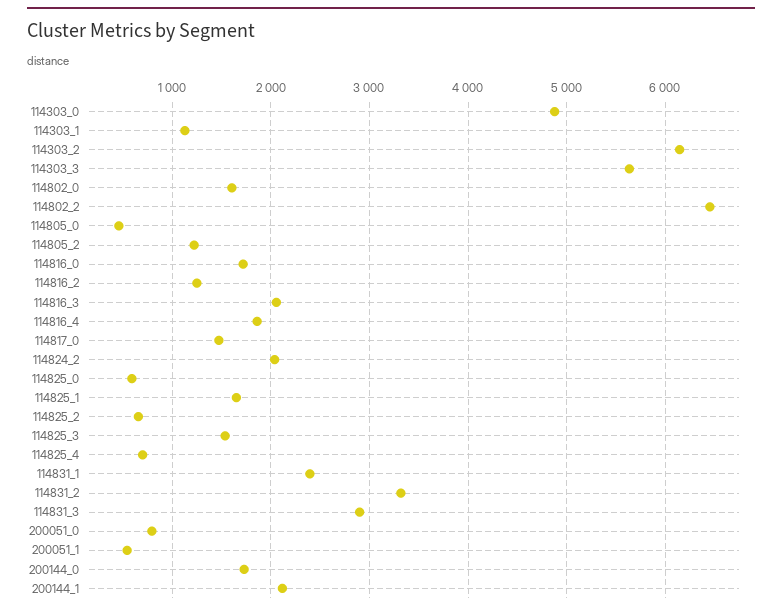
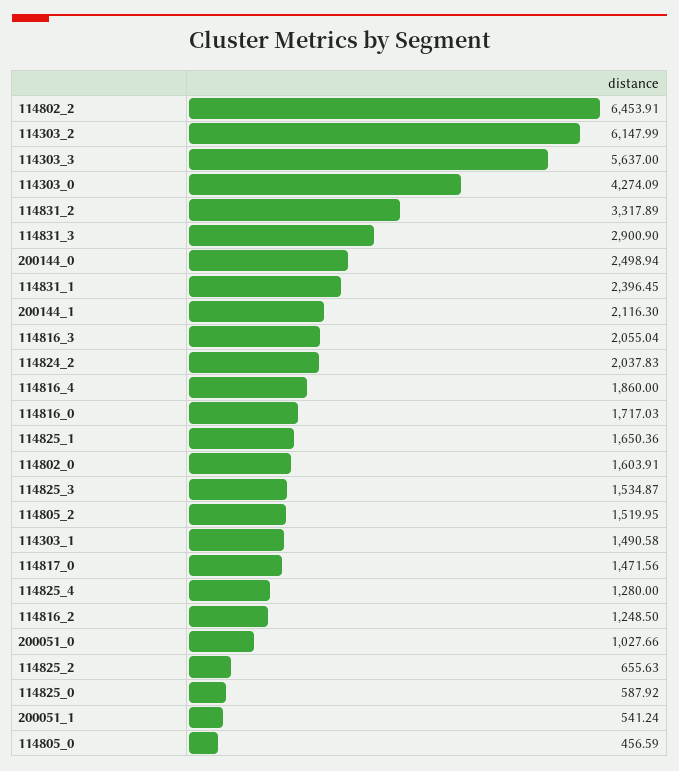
114303_0: 4900 -> 4274.09
114303_1: 1100 -> 1490.58
114805_2: 1200 -> 1519.95
114825_4: 700 -> 1280
200051_0: 800 -> 1027.66
200144_0: 1700 -> 2498.94

